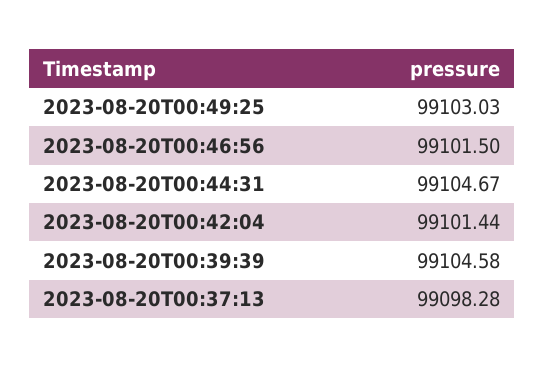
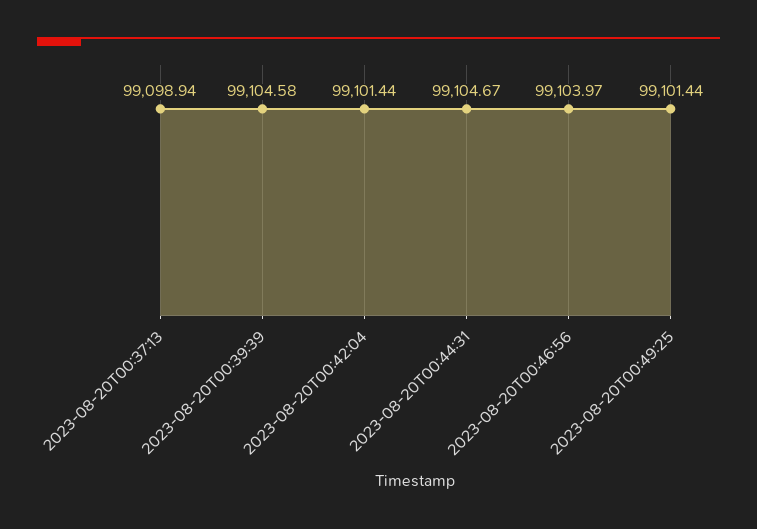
2023-08-20T00:49:25: 99103.03 -> 99101.44
2023-08-20T00:46:56: 99101.5 -> 99103.97
2023-08-20T00:37:13: 99098.28 -> 99098.94

